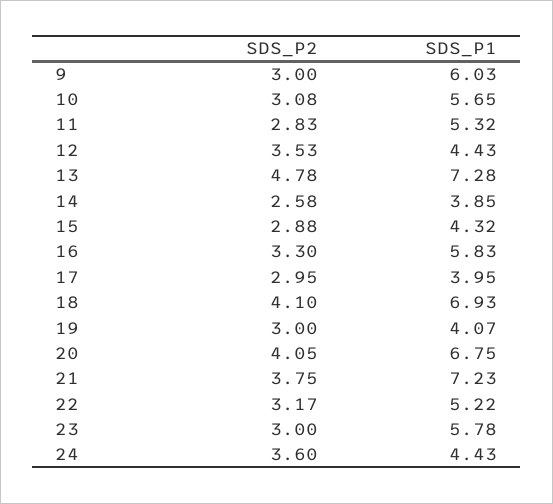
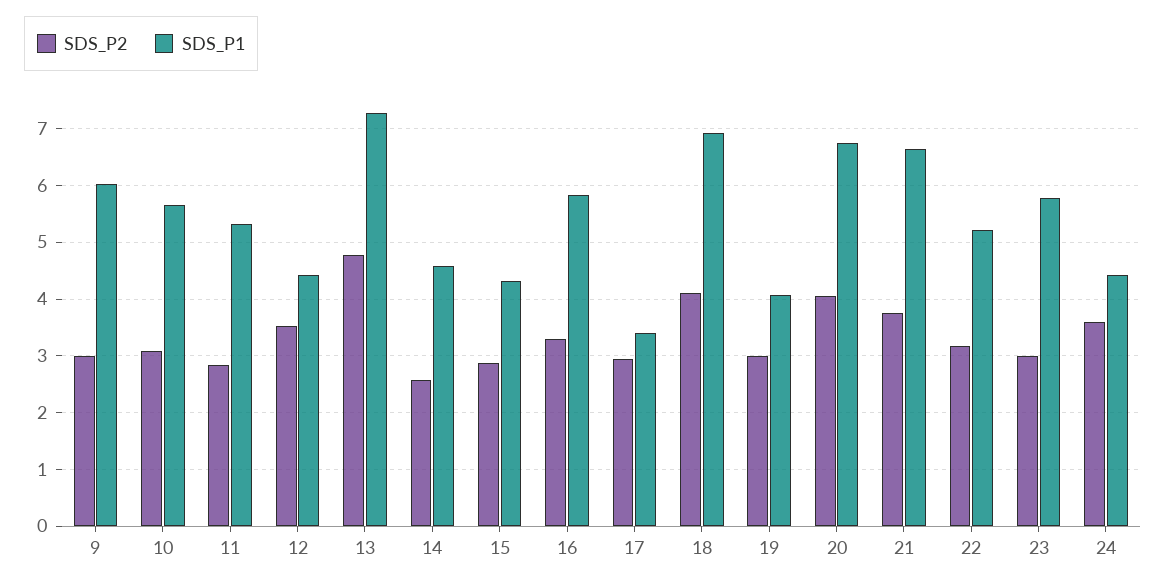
SDS_P1, 14: 3.85 -> 4.6
SDS_P1, 17: 3.95 -> 3.4
SDS_P1, 21: 7.23 -> 6.6

